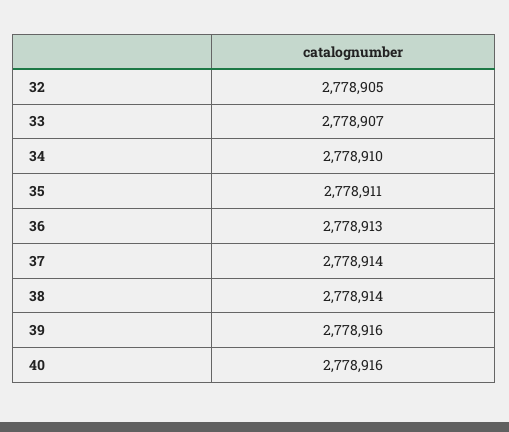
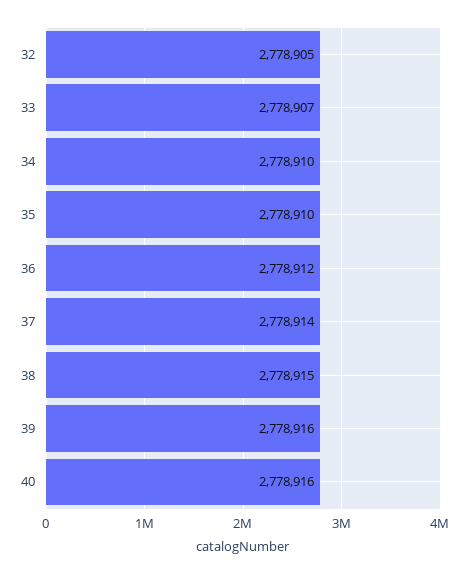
35: 2778911 -> 2778910
36: 2778913 -> 2778912
38: 2778914 -> 2778915

